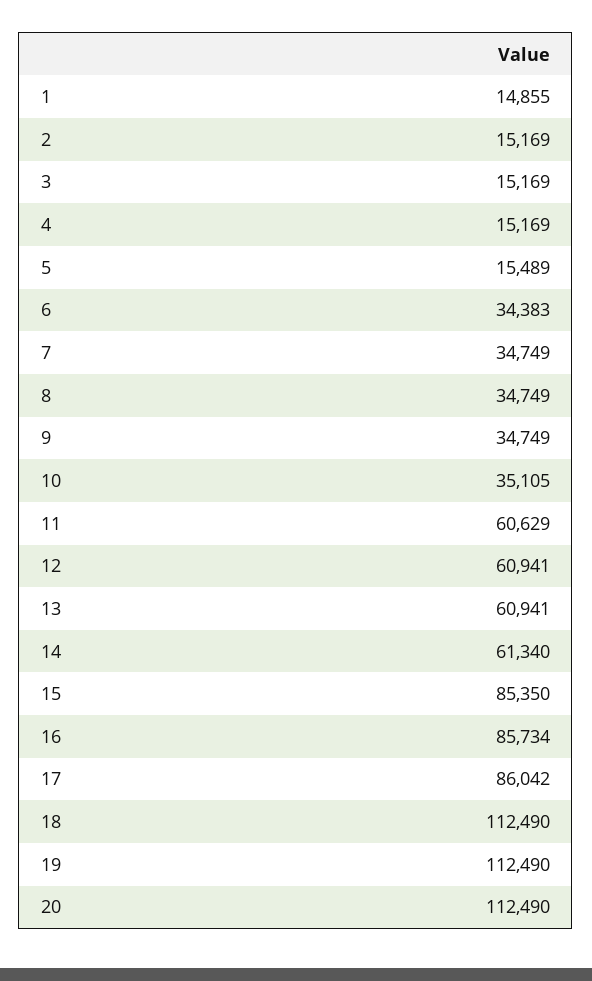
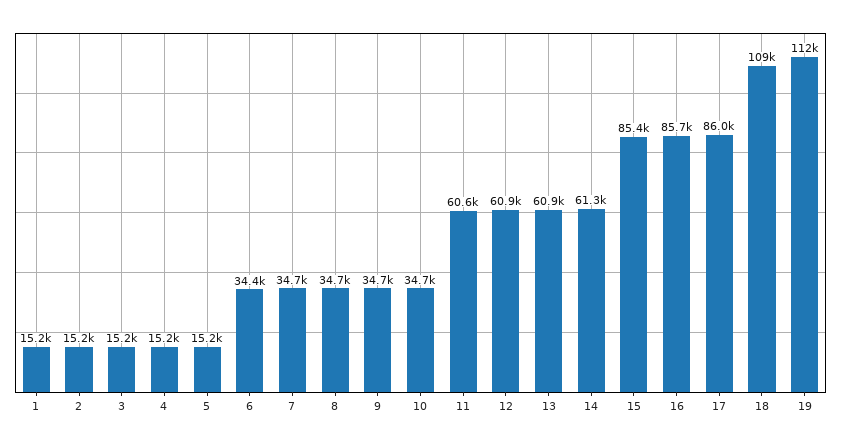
1: 14855 -> 15200
5: 15489 -> 15200
10: 35105 -> 34700
18: 112490 -> 109000
20: 112490 -> none

